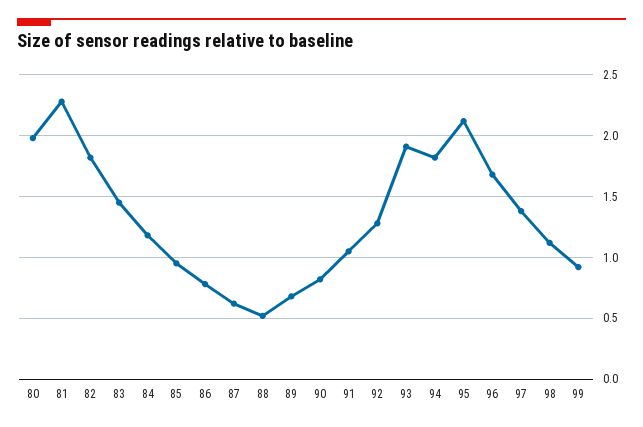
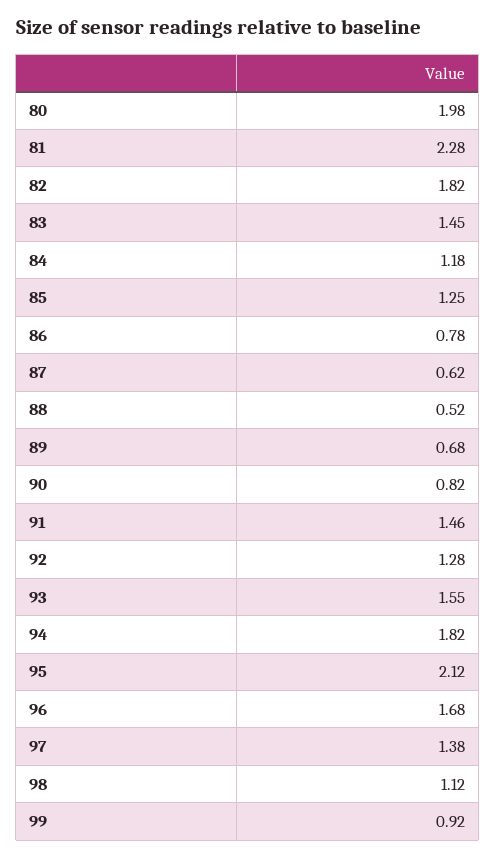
85: 0.95 -> 1.25
91: 1.05 -> 1.46
93: 1.9 -> 1.55

